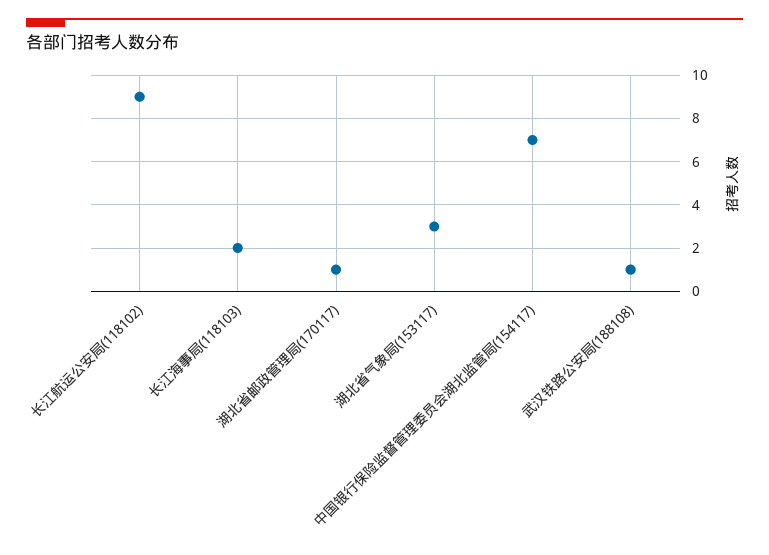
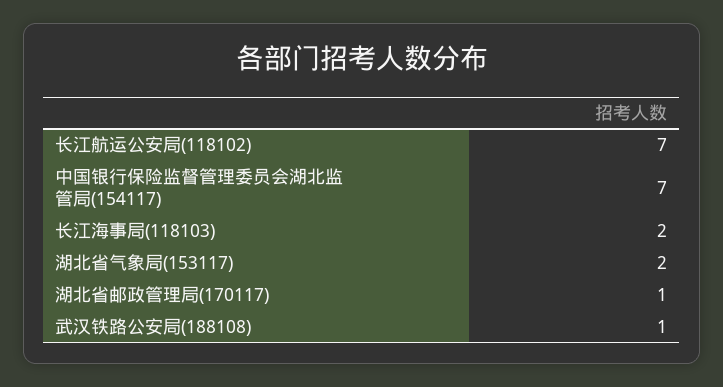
长江航运公安局(118102): 9 -> 7
湖北省气象局(153117): 3 -> 2

